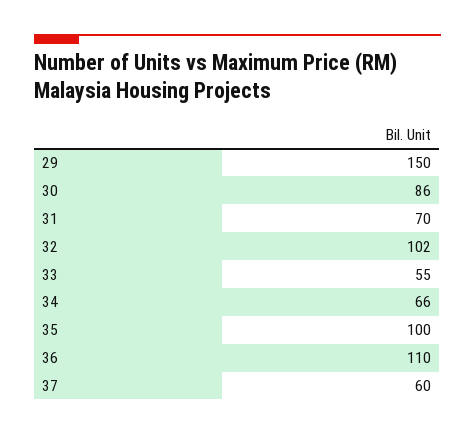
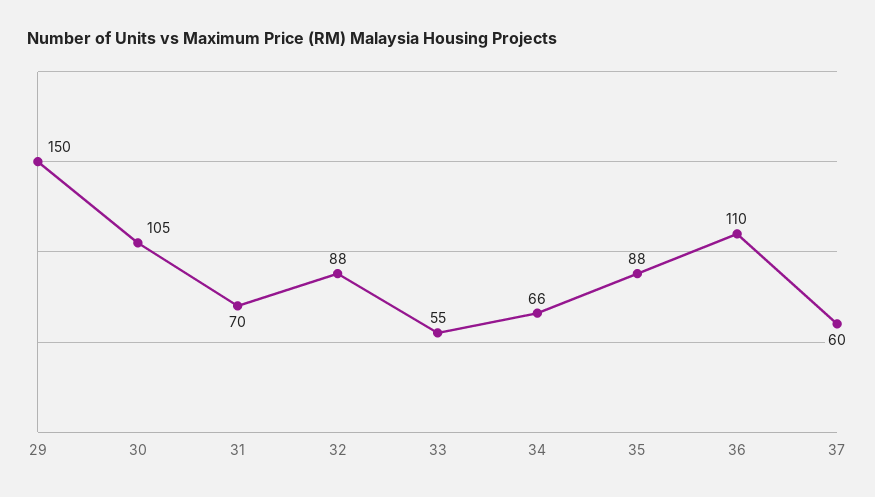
30: 86 -> 105
32: 102 -> 88
35: 100 -> 88

